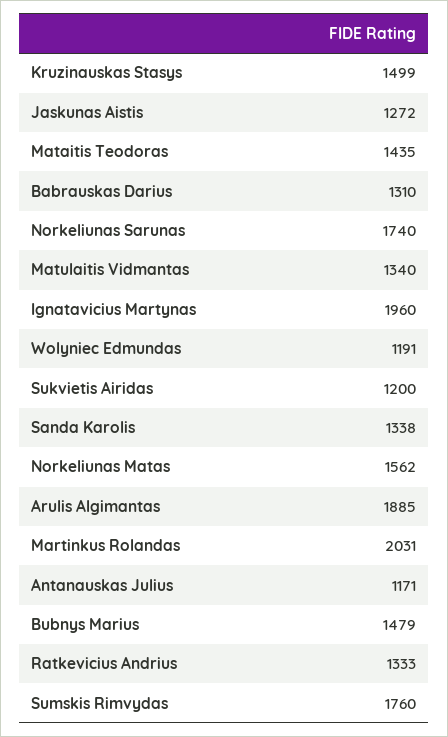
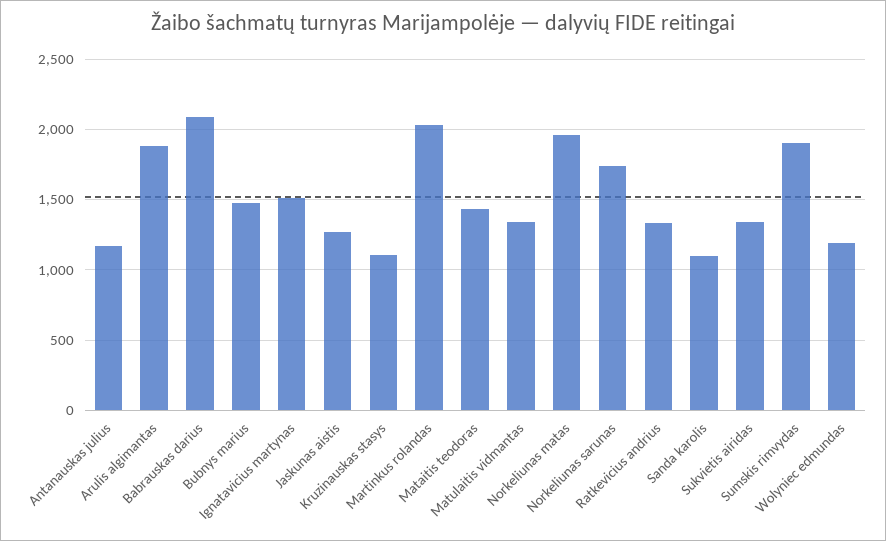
Kruzinauskas Stasys: 1499 -> 1100
Babrauskas Darius: 1310 -> 2100
Ignatavicius Martynas: 1960 -> 1500
Sukvietis Airidas: 1200 -> 1350
Sanda Karolis: 1338 -> 1100
Norkeliunas Matas: 1562 -> 1950
Sumskis Rimvydas: 1760 -> 1900

